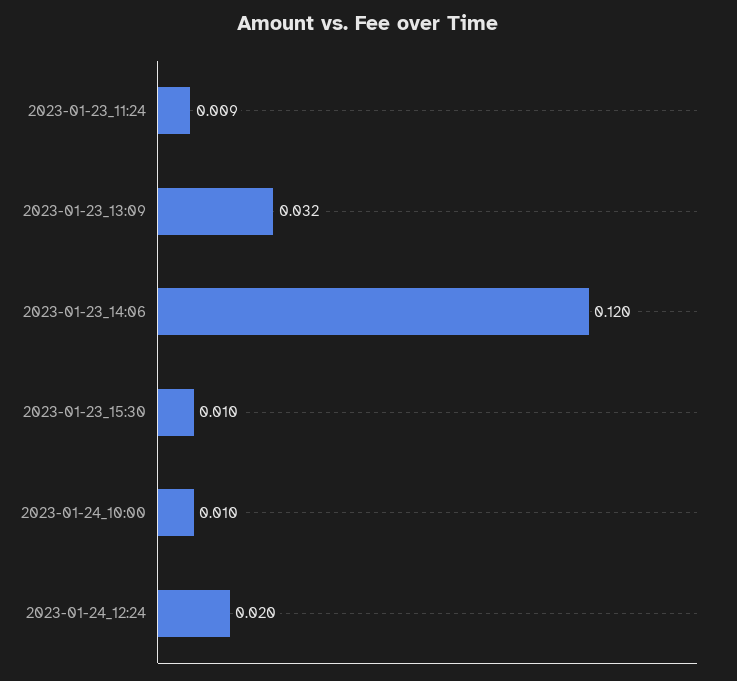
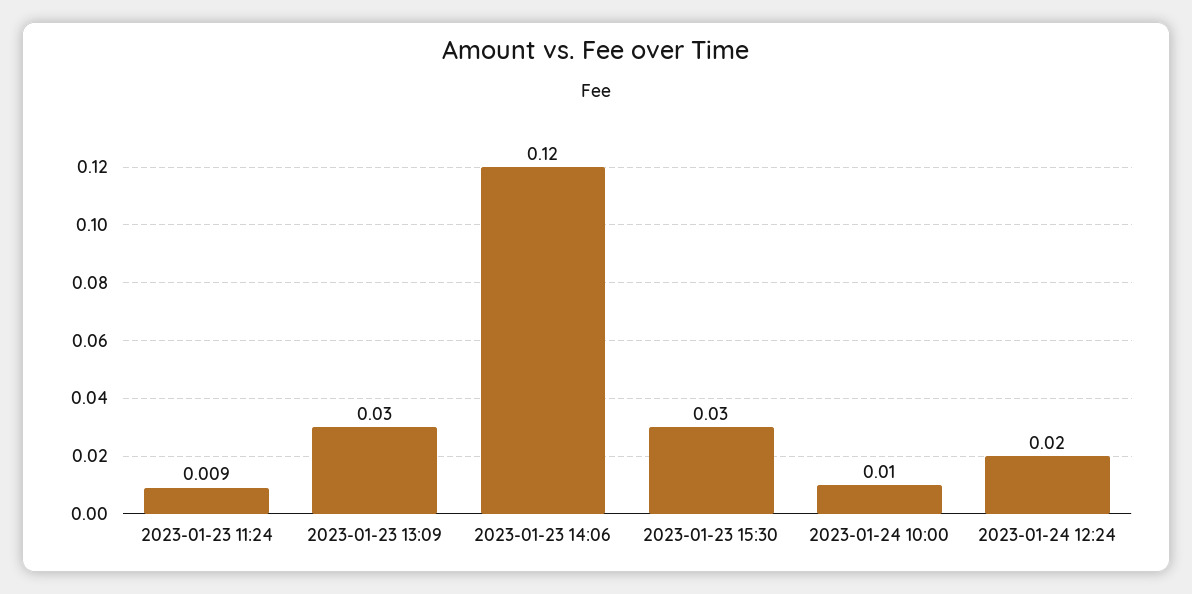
2023-01-23_13:09: 0.032 -> 0.03
2023-01-23_15:30: 0.01 -> 0.03

